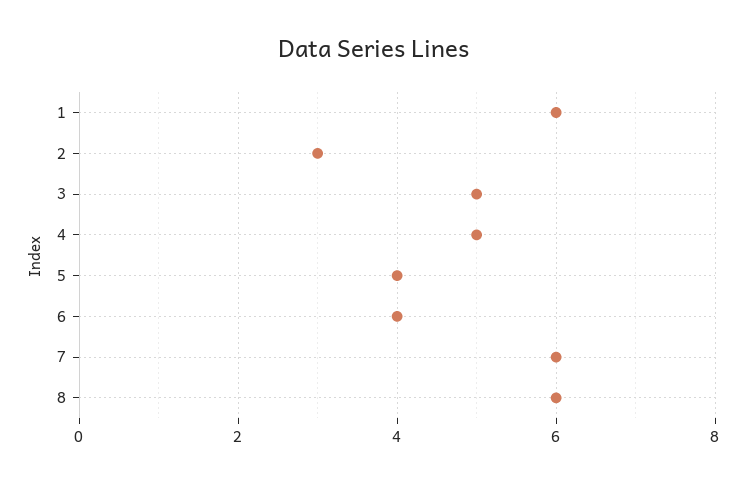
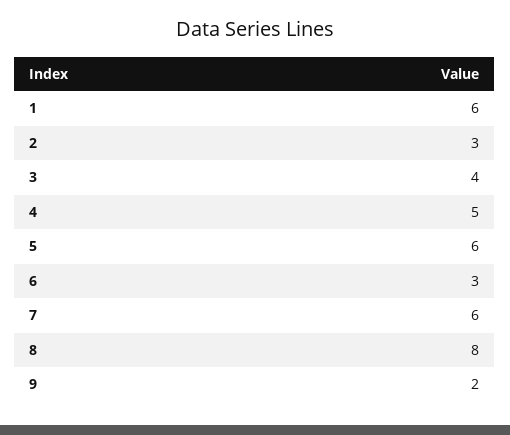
3: 5 -> 4
5: 4 -> 6
6: 4 -> 3
8: 6 -> 8
9: none -> 2

